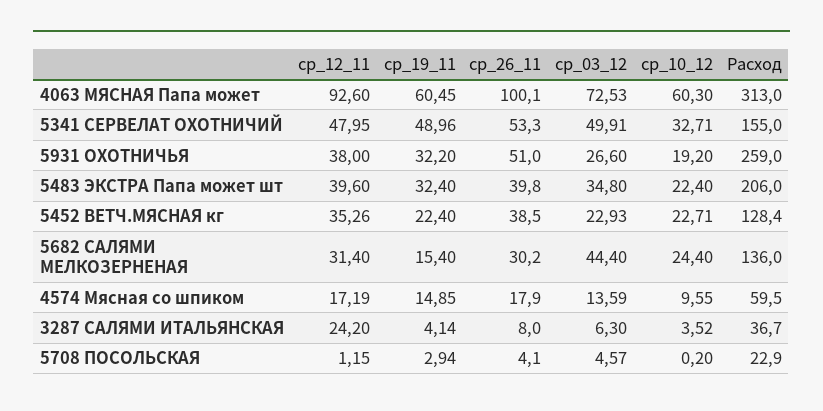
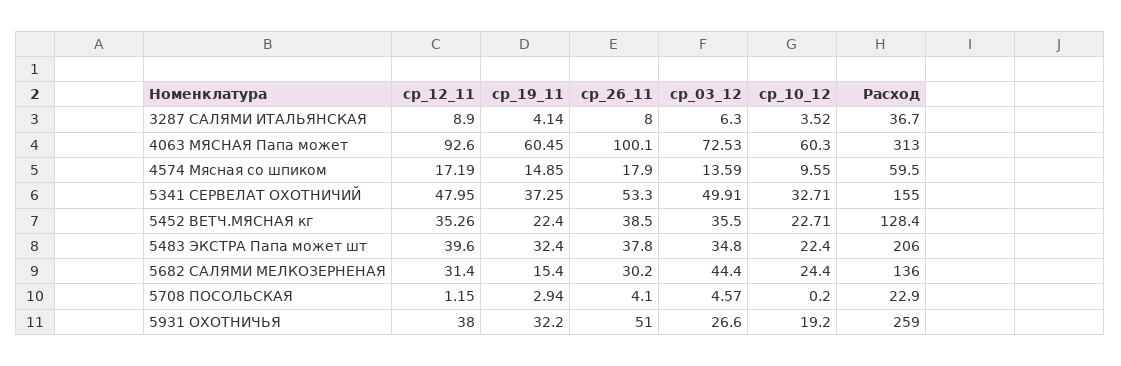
ср_19_11, 5341 СЕРВЕЛАТ ОХОТНИЧИЙ: 48.96 -> 37.25
ср_26_11, 5483 ЭКСТРА Папа может шт: 39.8 -> 37.8
ср_03_12, 5452 ВЕТЧ.МЯСНАЯ кг: 22.93 -> 35.5
ср_12_11, 3287 САЛЯМИ ИТАЛЬЯНСКАЯ: 24.2 -> 8.9

